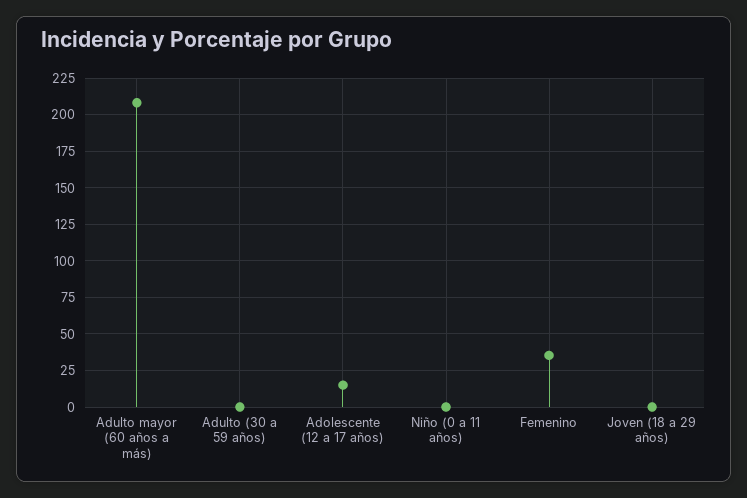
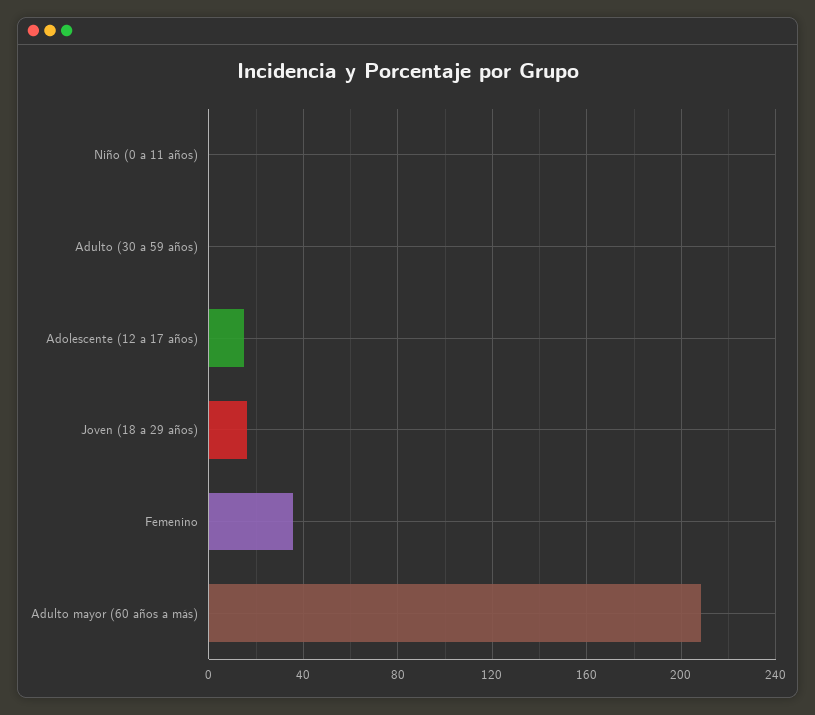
Joven (18 a 29 años): 0 -> 15

